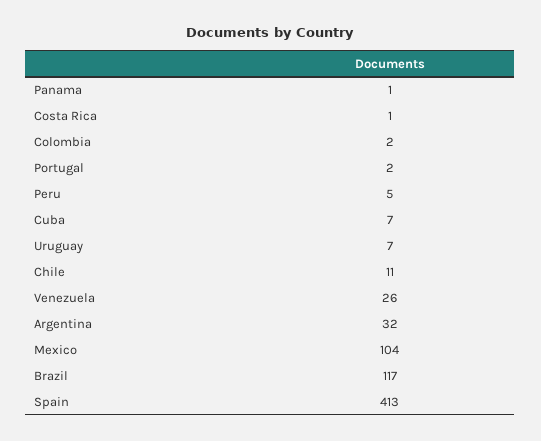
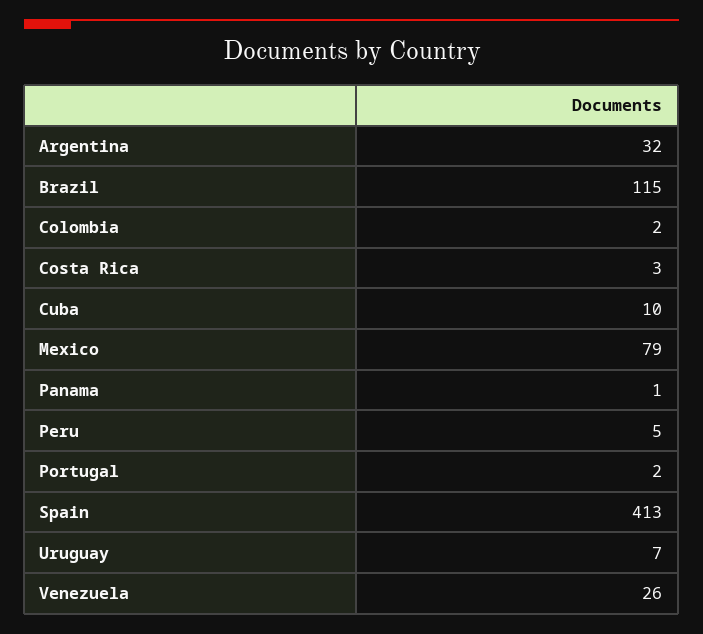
Costa Rica: 1 -> 3
Cuba: 7 -> 10
Chile: 11 -> none
Mexico: 104 -> 79
Brazil: 117 -> 115

